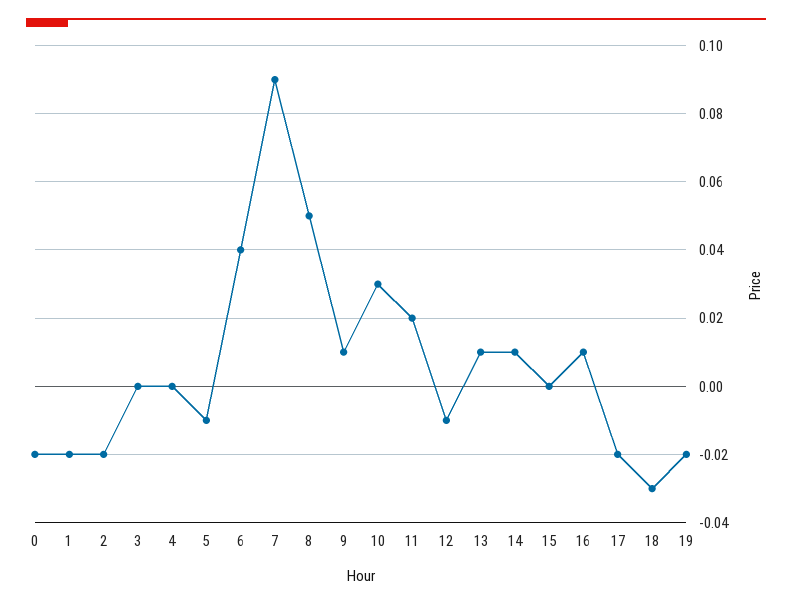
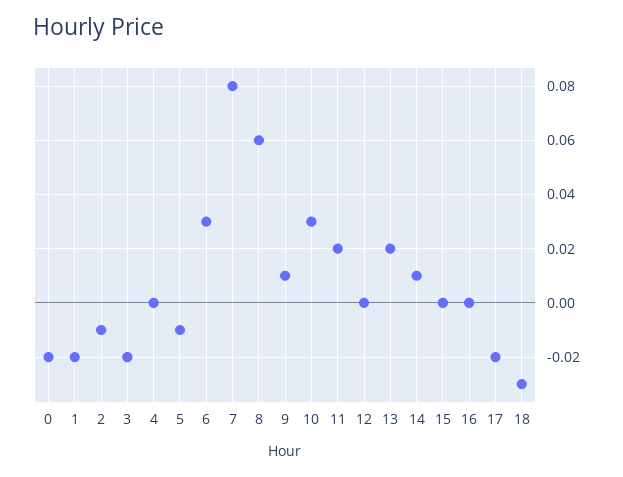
2: -0.02 -> -0.01
3: 0 -> -0.02
6: 0.04 -> 0.03
7: 0.09 -> 0.08
8: 0.05 -> 0.06
12: -0.01 -> 0
13: 0.01 -> 0.02
16: 0.01 -> 0
19: -0.02 -> none

